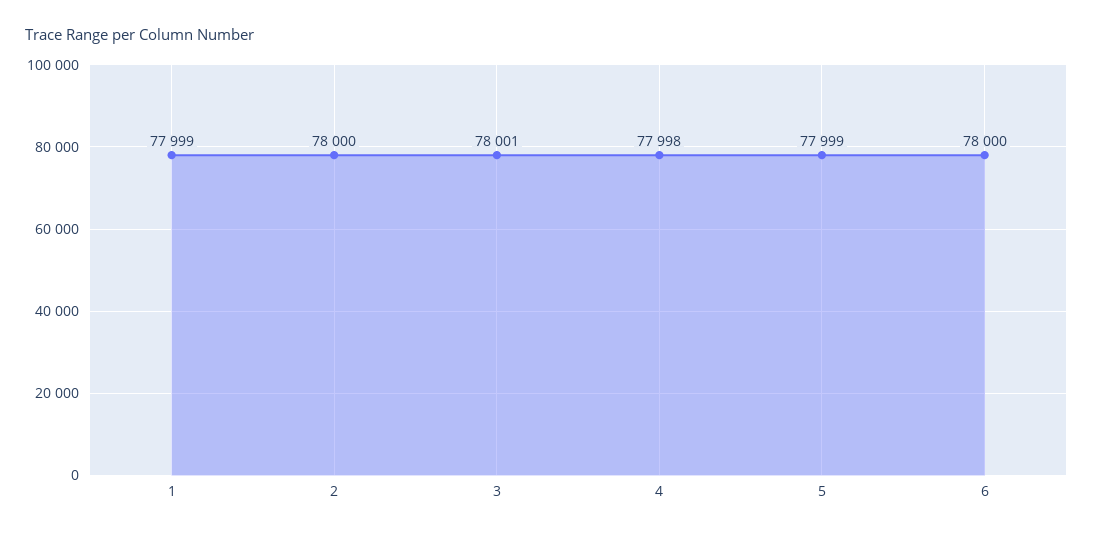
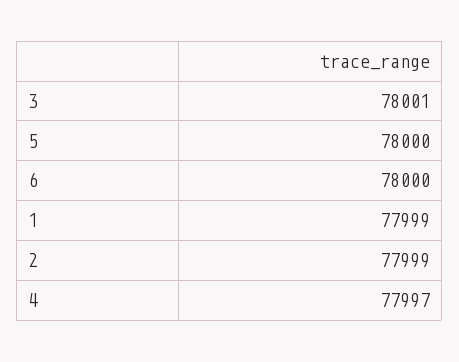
2: 78000 -> 77999
4: 77998 -> 77997
5: 77999 -> 78000

